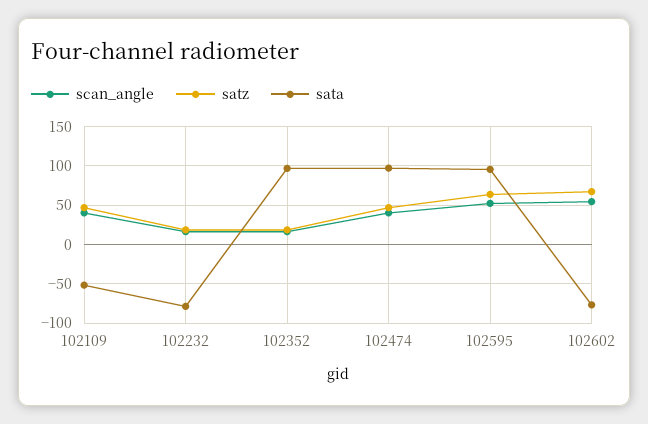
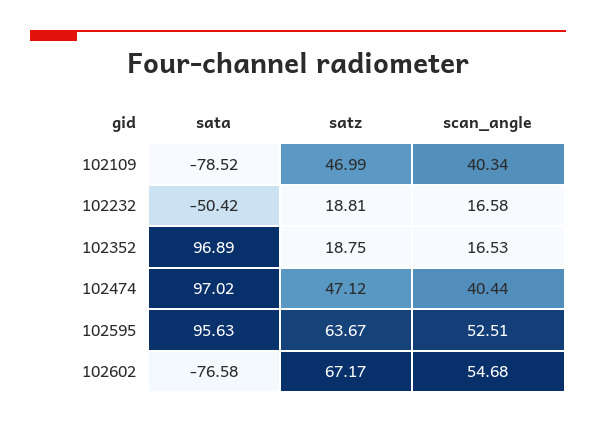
sata, 102109: -50 -> -78.52
sata, 102232: -80 -> -50.42

